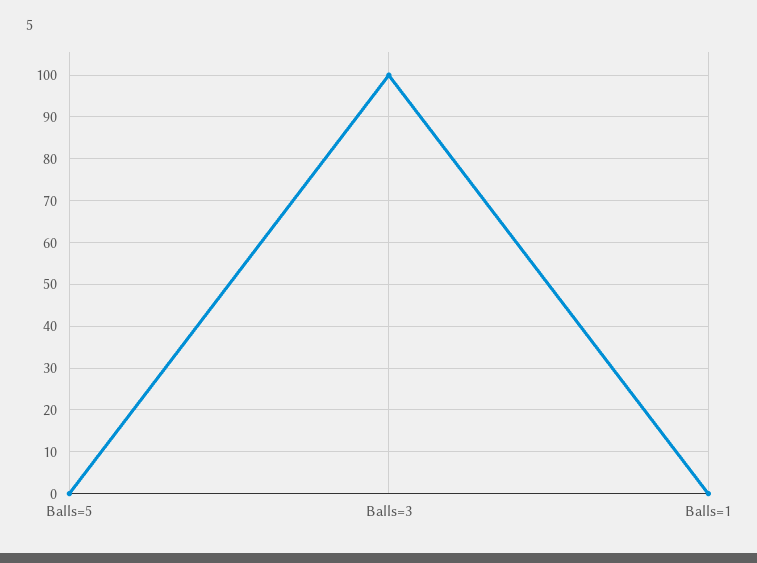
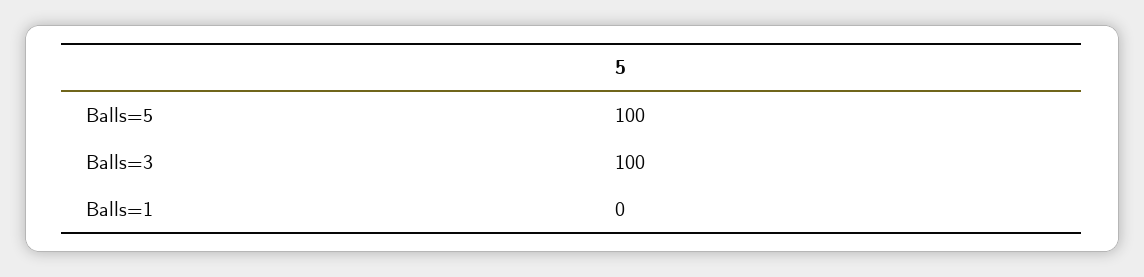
Balls=5: 0 -> 100

